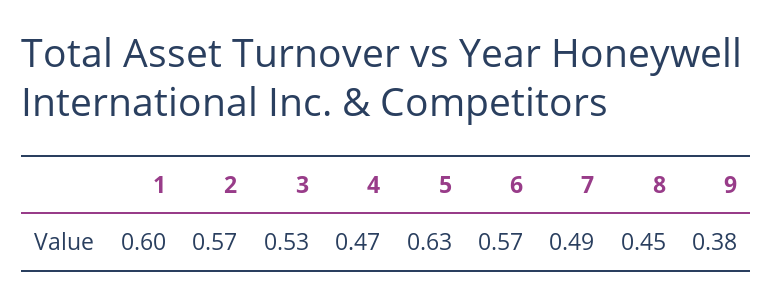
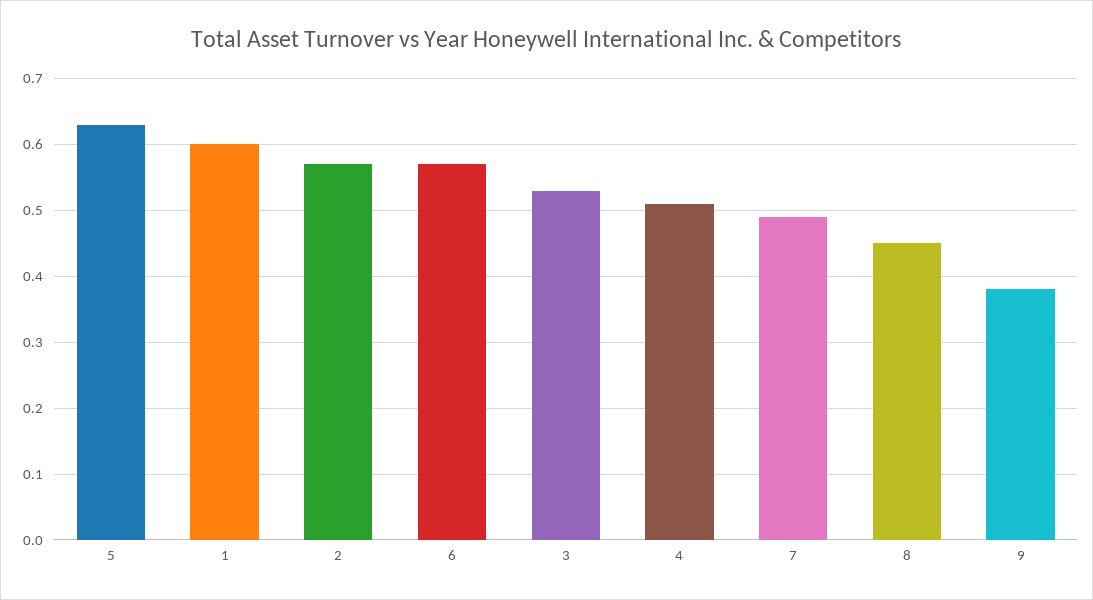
4: 0.47 -> 0.51

